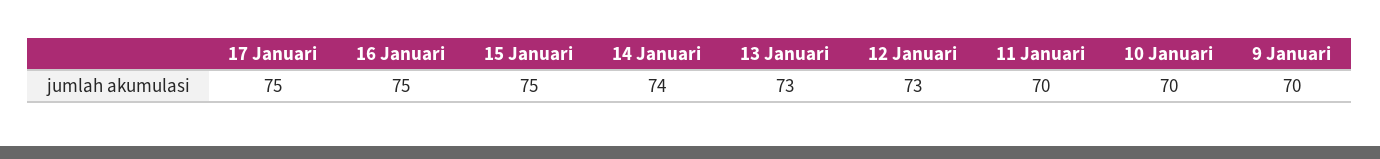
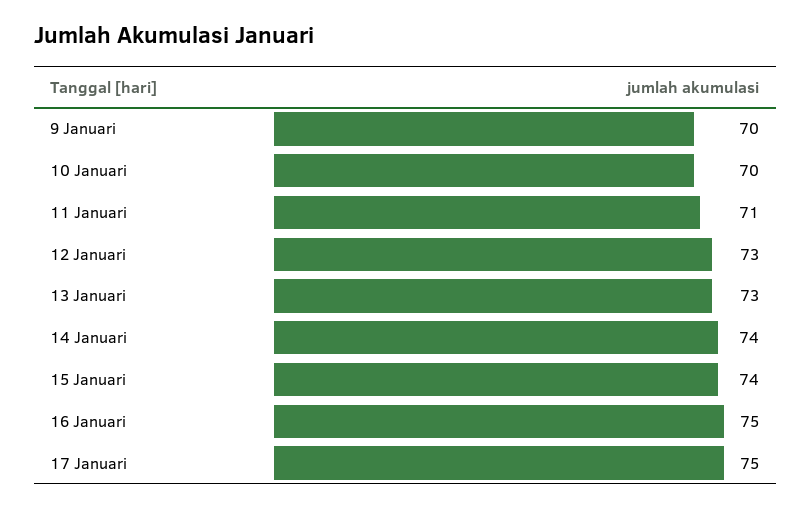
15 Januari: 75 -> 74
11 Januari: 70 -> 71

